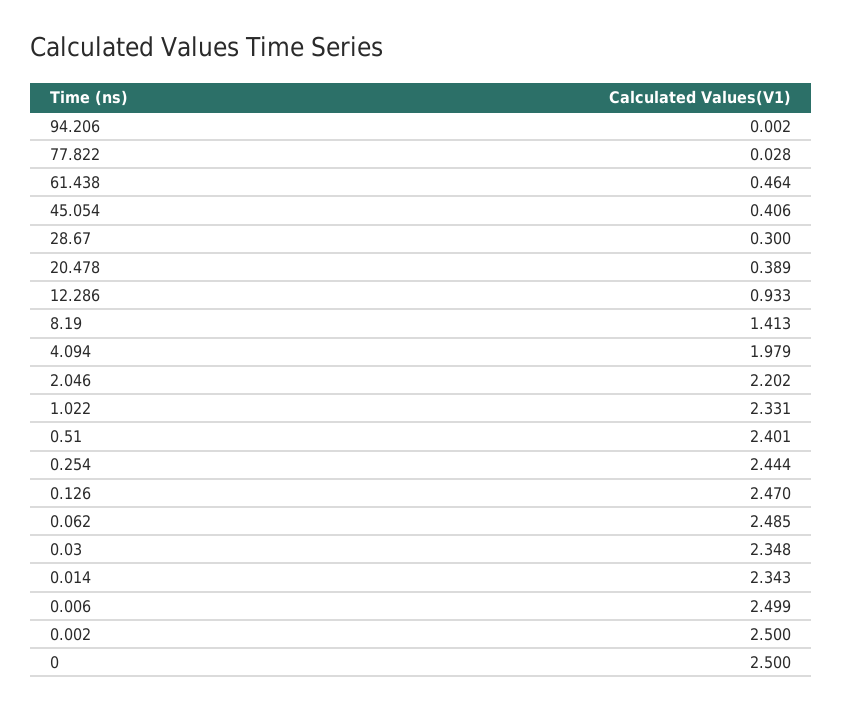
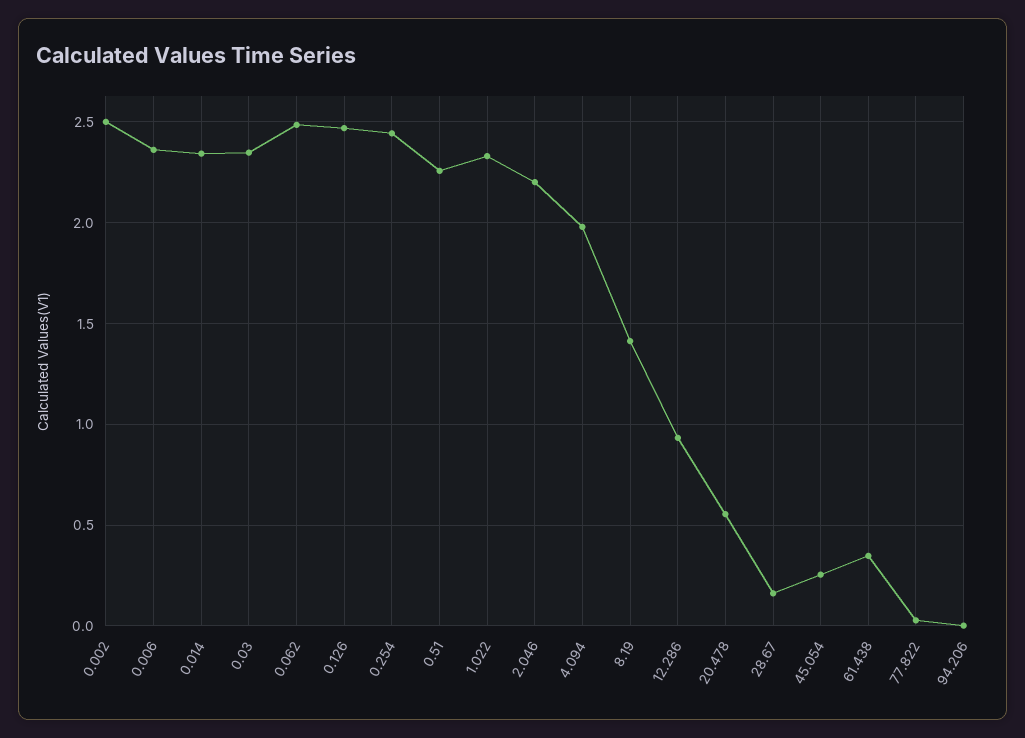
61.438: 0.464 -> 0.35
45.054: 0.406 -> 0.25
28.67: 0.3 -> 0.15
20.478: 0.389 -> 0.55
0.51: 2.401 -> 2.25
0.006: 2.499 -> 2.35
0: 2.5 -> none

